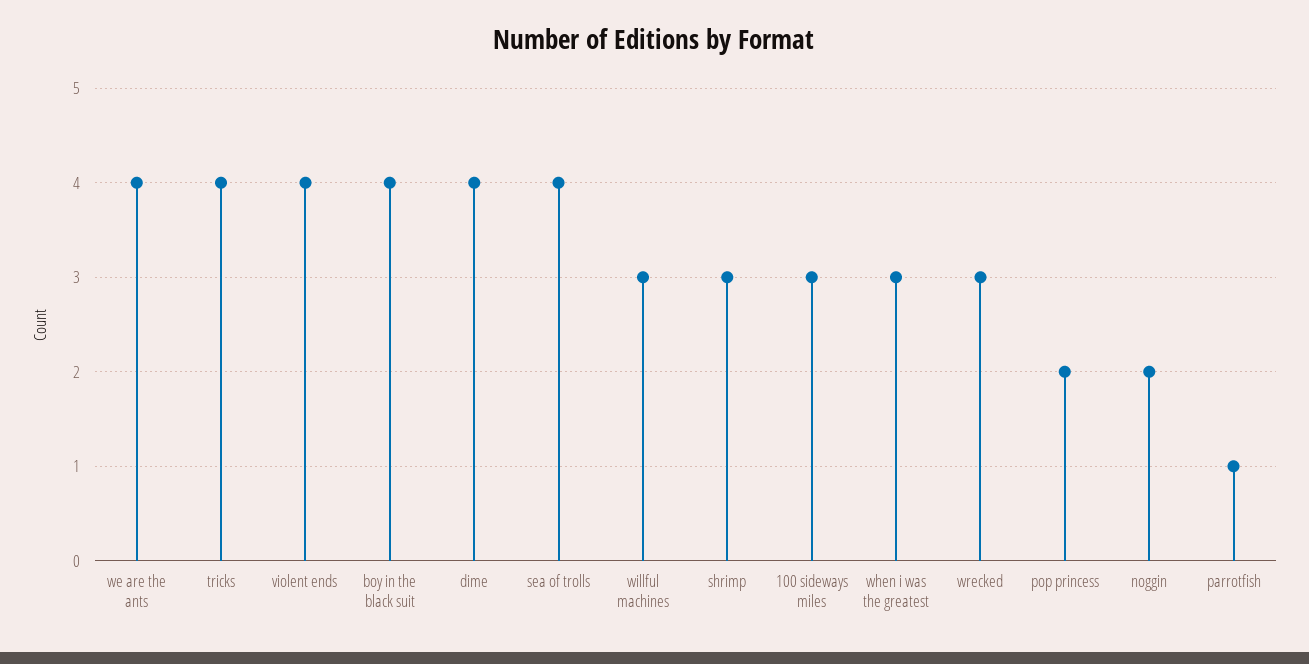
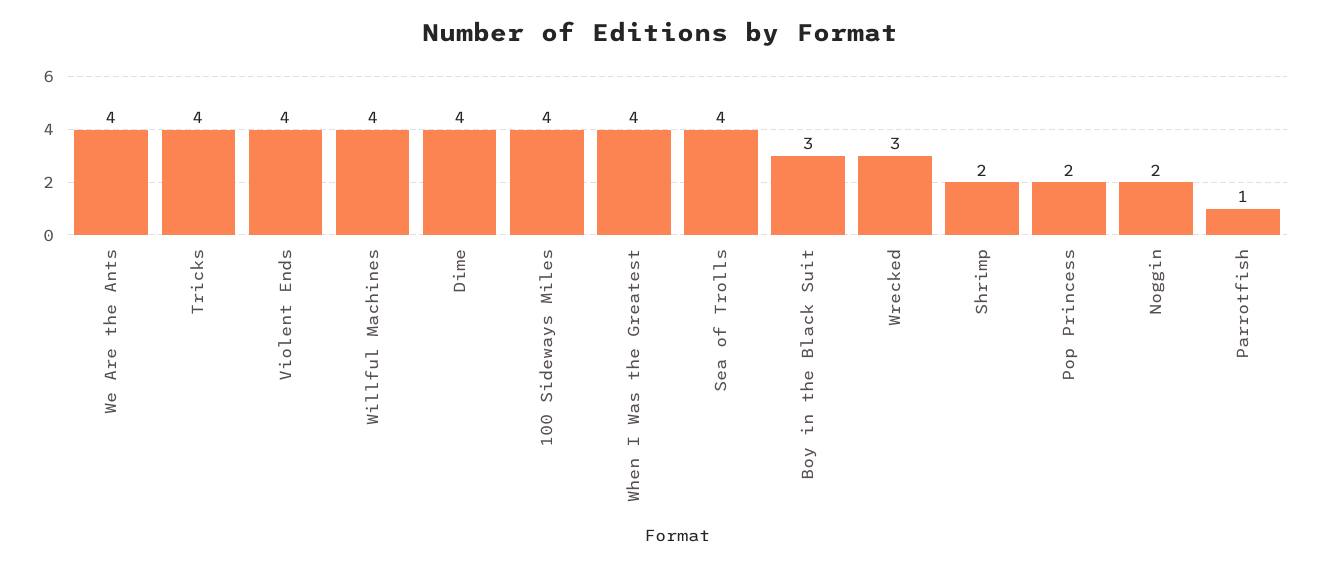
boy in the black suit: 4 -> 3
willful machines: 3 -> 4
shrimp: 3 -> 2
100 sideways miles: 3 -> 4
when i was the greatest: 3 -> 4

